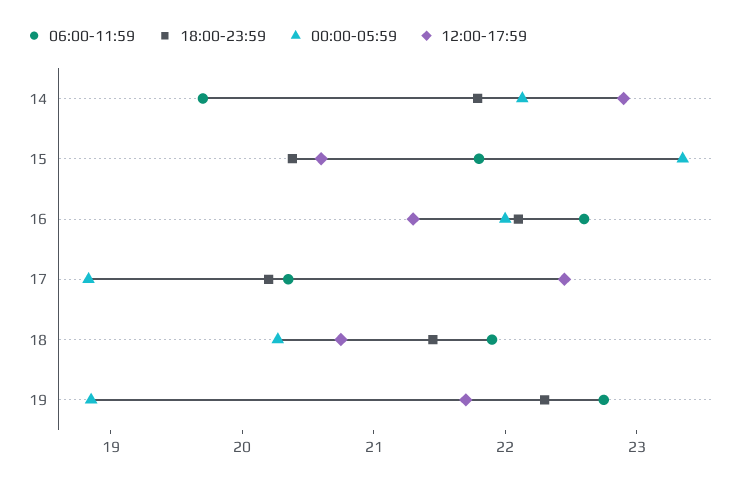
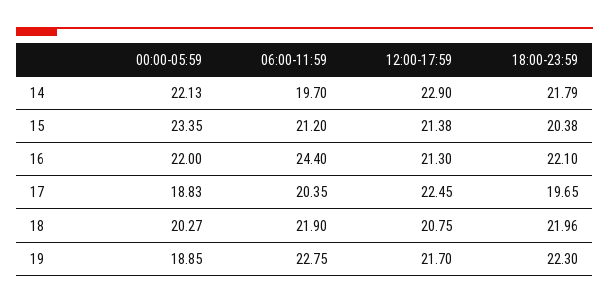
06:00-11:59, 15: 21.8 -> 21.2
12:00-17:59, 15: 20.6 -> 21.38
06:00-11:59, 16: 22.6 -> 24.4
18:00-23:59, 17: 20.2 -> 19.65
18:00-23:59, 18: 21.4 -> 21.96

